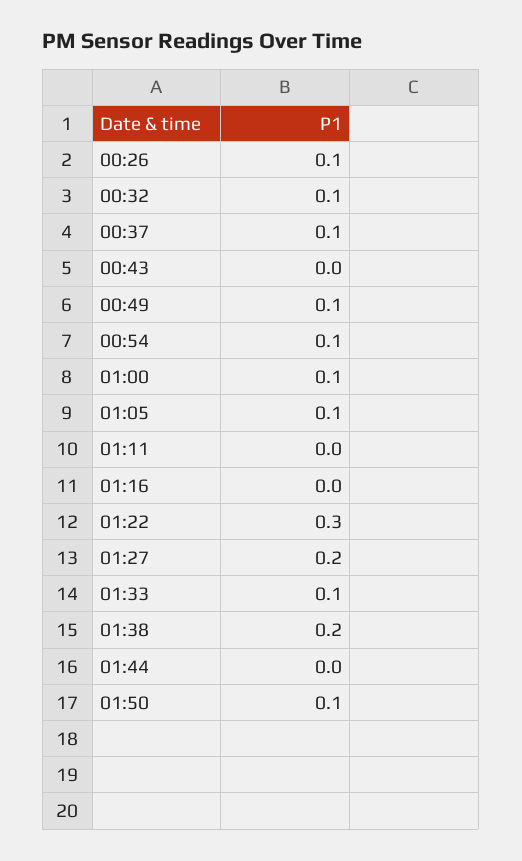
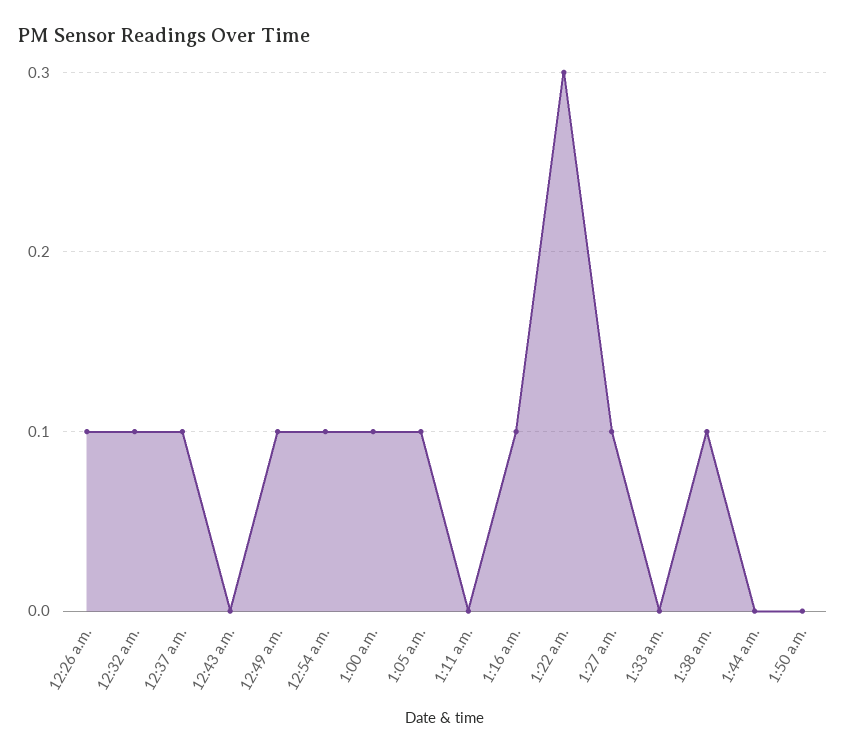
01:16: 0 -> 0.1
01:27: 0.2 -> 0.1
01:33: 0.1 -> 0
01:38: 0.2 -> 0.1
01:50: 0.1 -> 0

